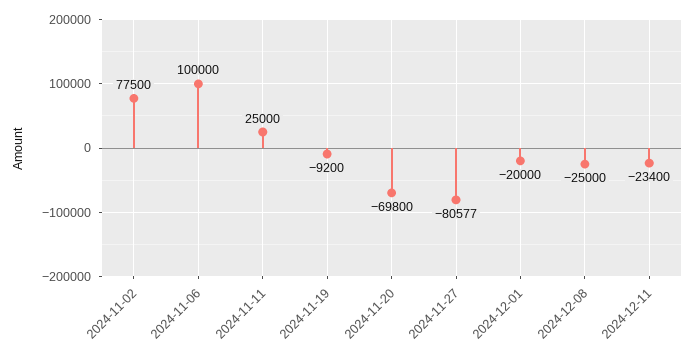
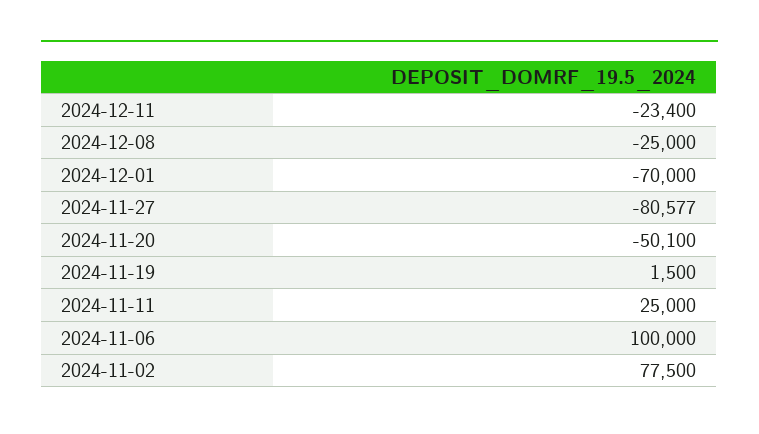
2024-11-19: -9200 -> 1500
2024-11-20: -69800 -> -50100
2024-12-01: -20000 -> -70000

